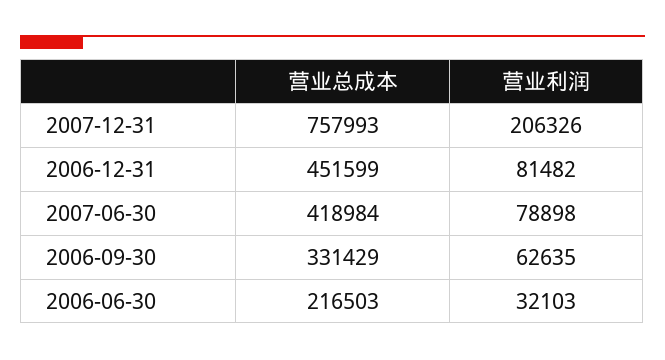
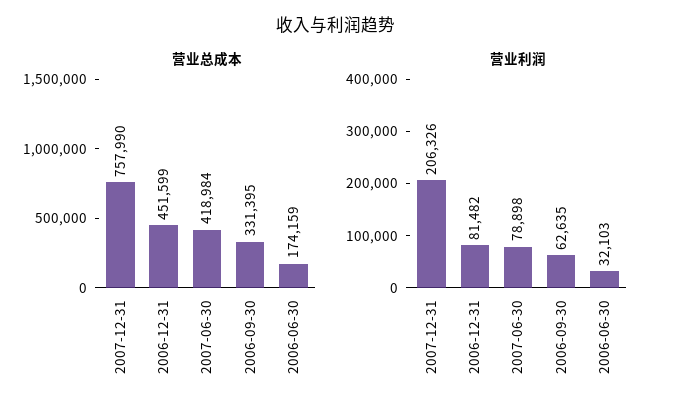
营业总成本, 2007-12-31: 757993 -> 757990
营业总成本, 2006-09-30: 331429 -> 331395
营业总成本, 2006-06-30: 216503 -> 174159

